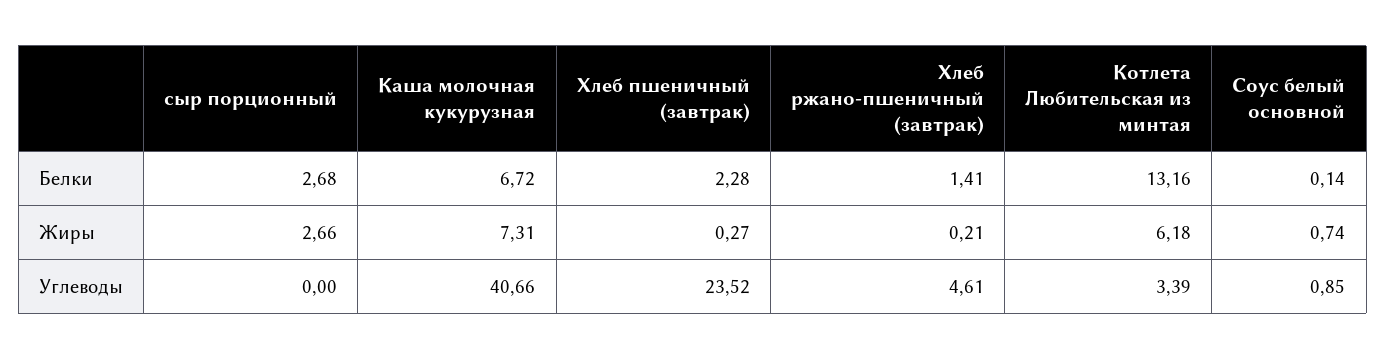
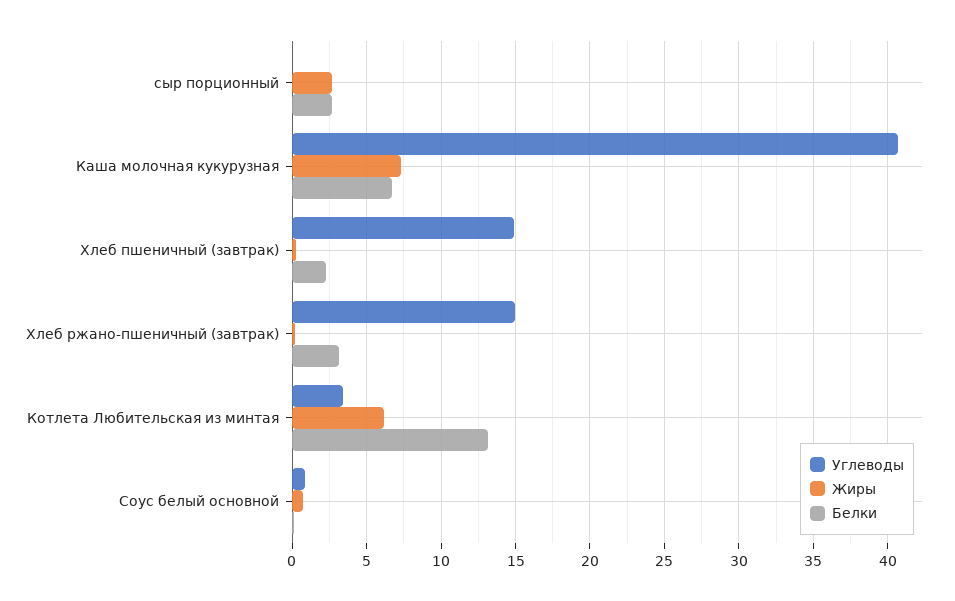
Белки, Хлеб ржано-пшеничный (завтрак): 1.41 -> 3
Углеводы, Хлеб пшеничный (завтрак): 23.52 -> 15
Углеводы, Хлеб ржано-пшеничный (завтрак): 4.61 -> 15

